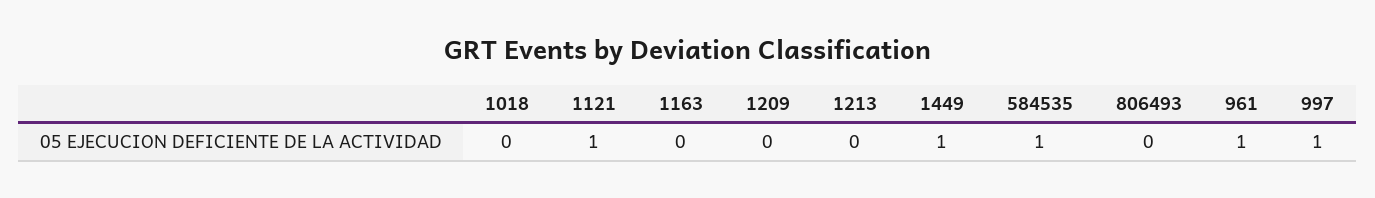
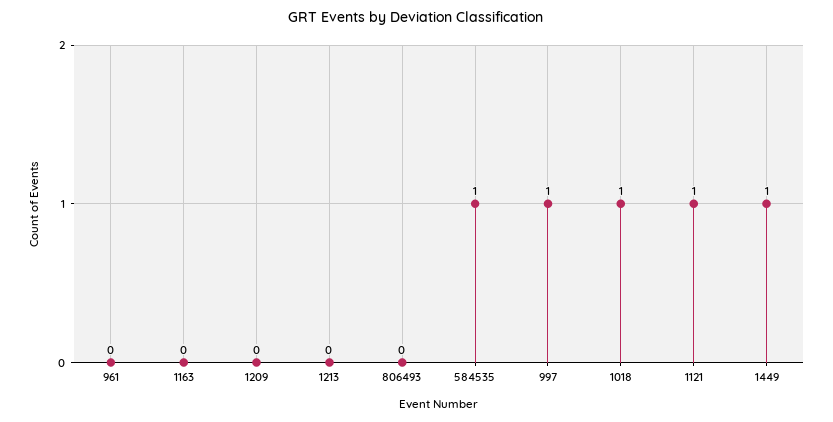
1018: 0 -> 1
961: 1 -> 0

